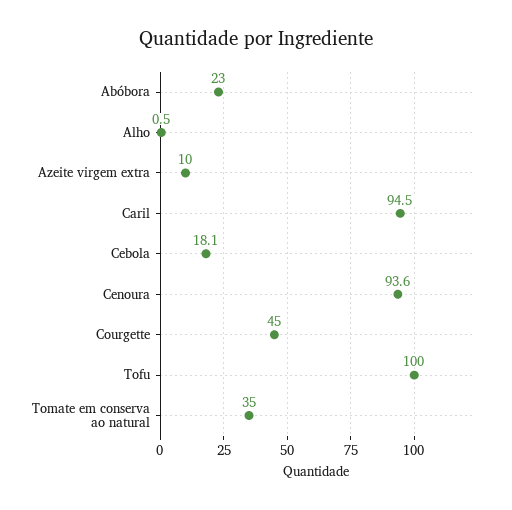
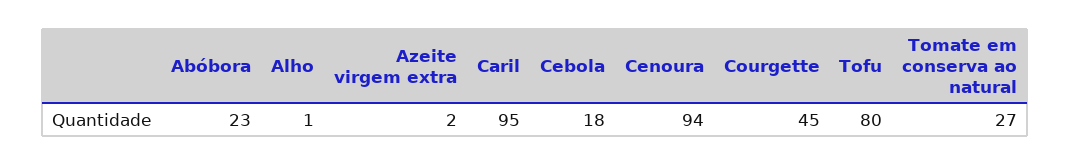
Azeite virgem extra: 10 -> 2
Tofu: 100 -> 80
Tomate em conserva ao natural: 35 -> 27

